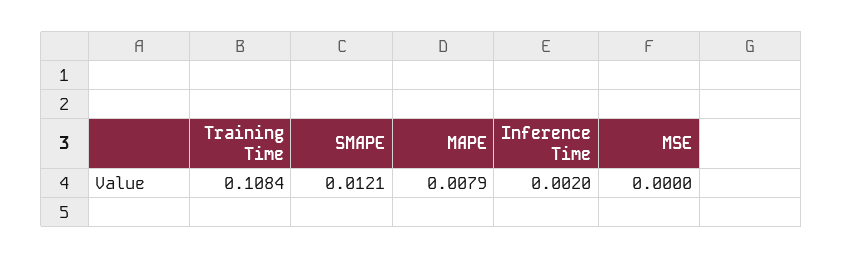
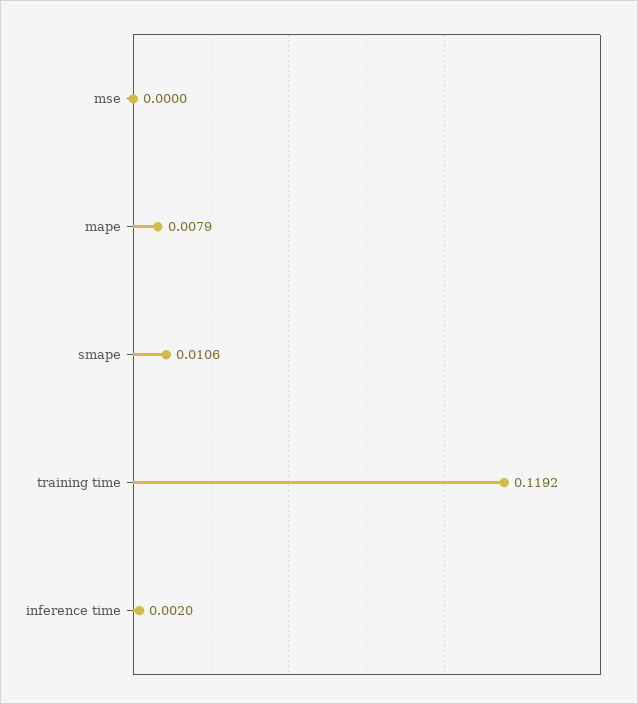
Training Time: 0.1084 -> 0.1192
SMAPE: 0.0121 -> 0.0106

